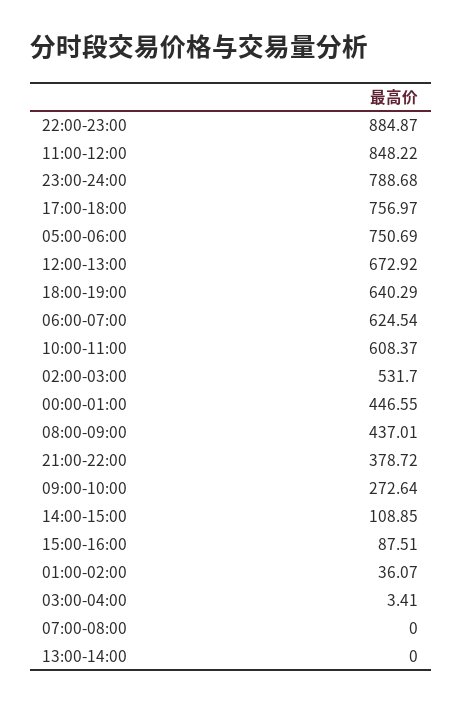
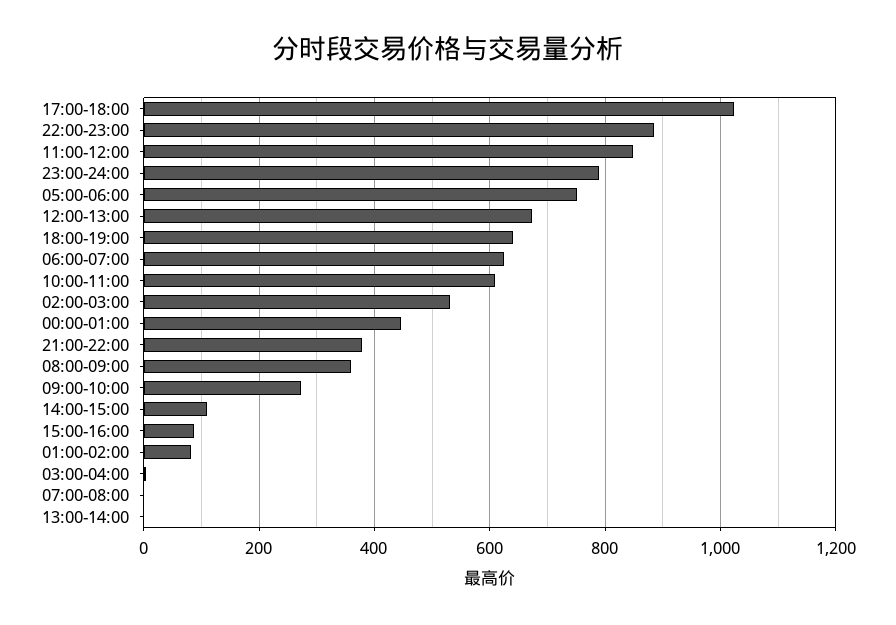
17:00-18:00: 756.97 -> 1020
08:00-09:00: 437.01 -> 360
01:00-02:00: 36.07 -> 80

